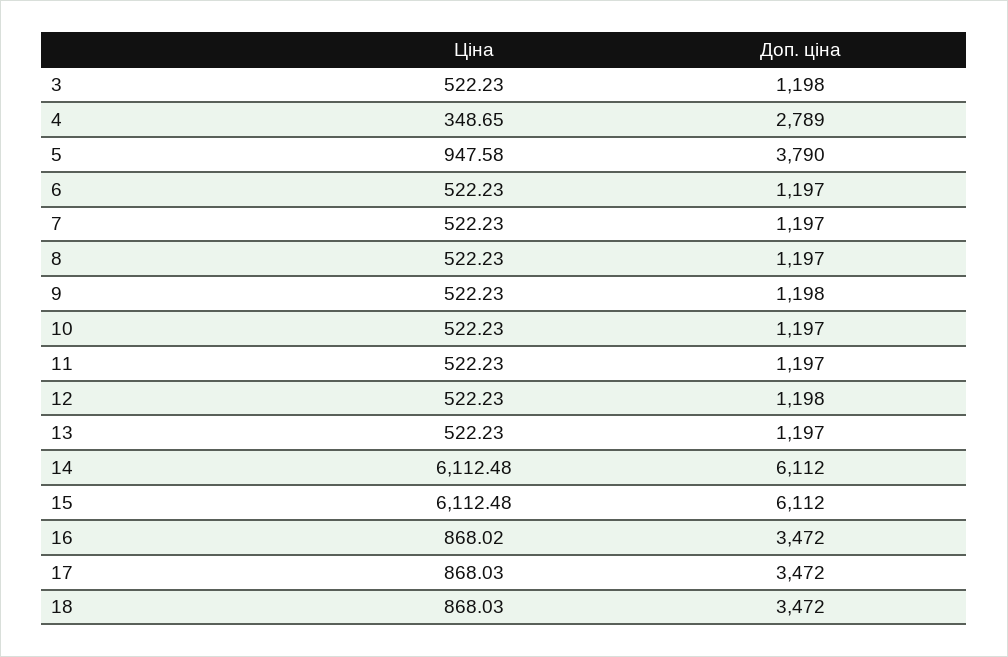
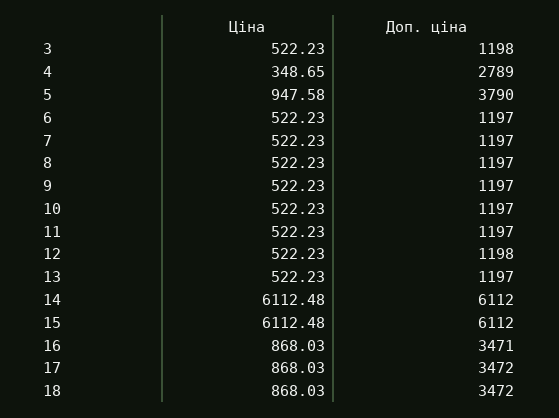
Доп. ціна, 9: 1198 -> 1197
Ціна, 16: 868.02 -> 868.03
Доп. ціна, 16: 3472 -> 3471

